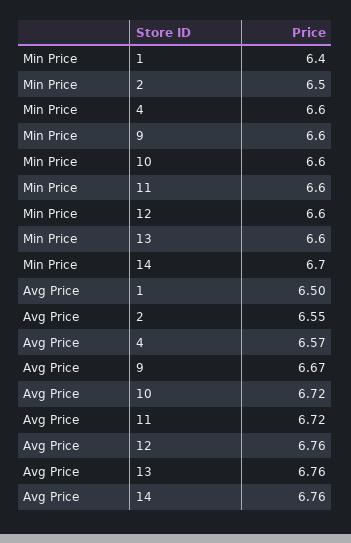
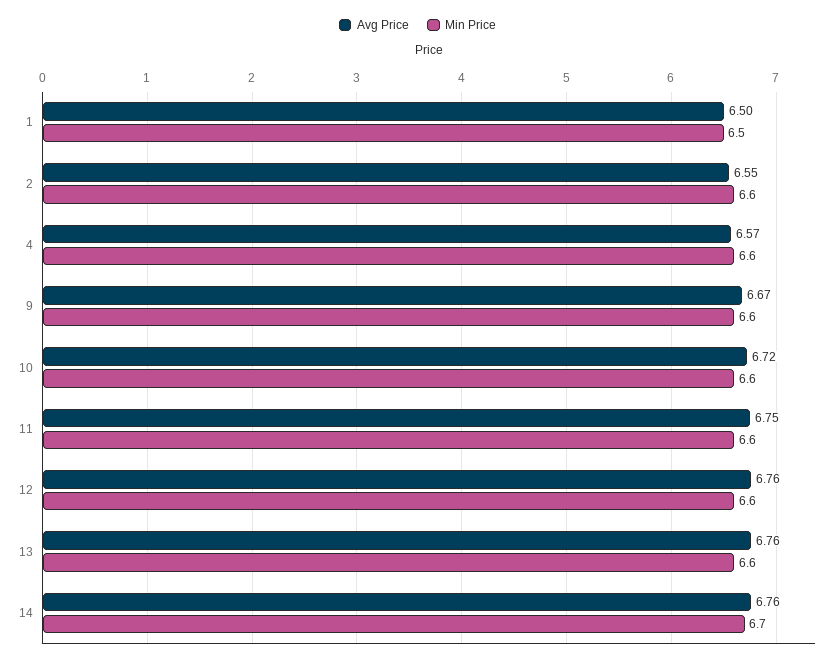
Min Price, 1: 6.4 -> 6.5
Min Price, 2: 6.5 -> 6.6
Avg Price, 11: 6.72 -> 6.75

